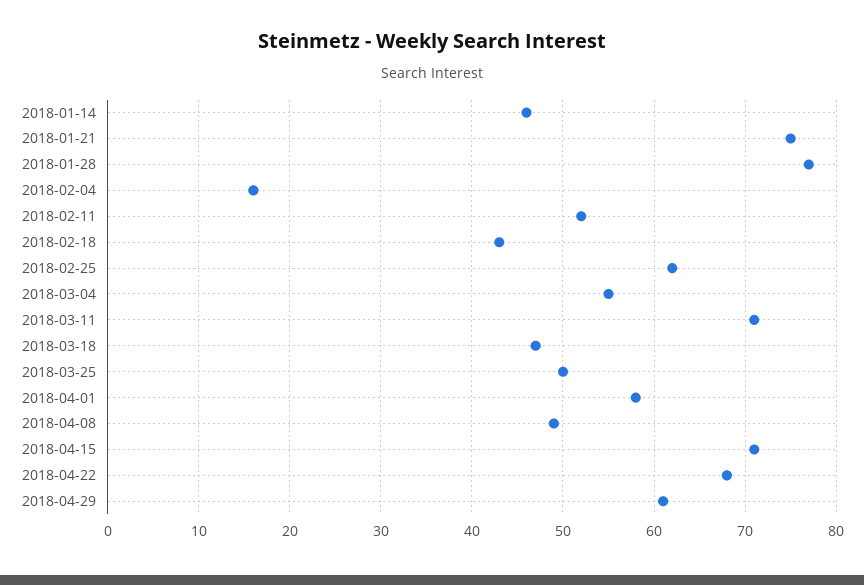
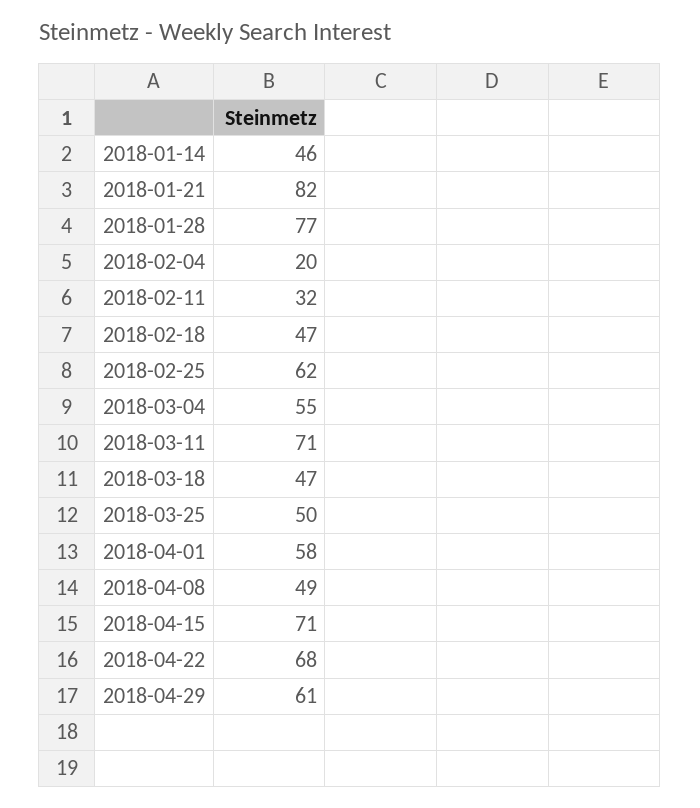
2018-01-21: 75 -> 82
2018-02-04: 16 -> 20
2018-02-11: 52 -> 32
2018-02-18: 43 -> 47

